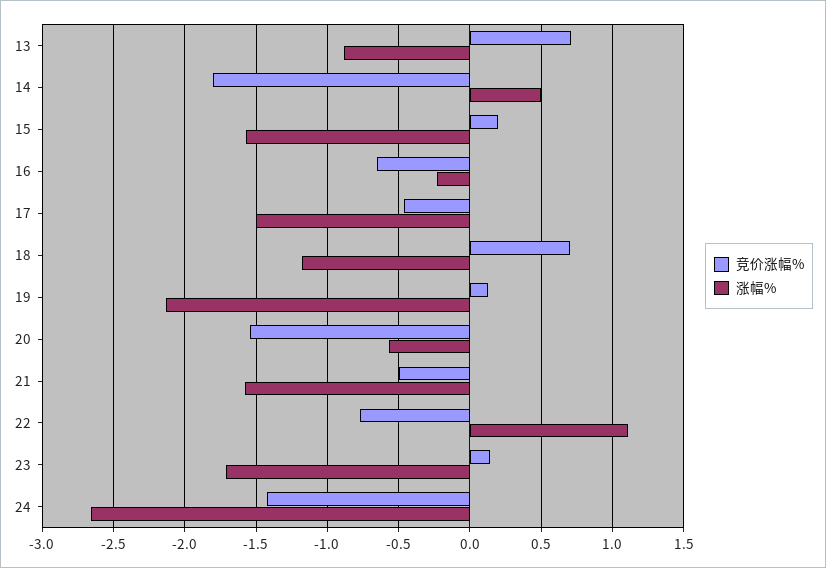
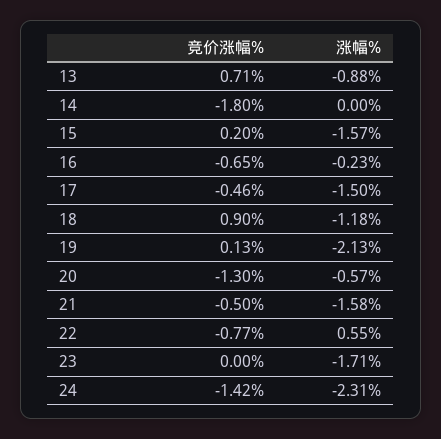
涨幅%, 14: 0.5 -> 0
竞价涨幅%, 18: 0.7 -> 0.9
竞价涨幅%, 20: -1.55 -> -1.3
涨幅%, 22: 1.1 -> 0.55
竞价涨幅%, 23: 0.15 -> 0
涨幅%, 24: -2.65 -> -2.31

